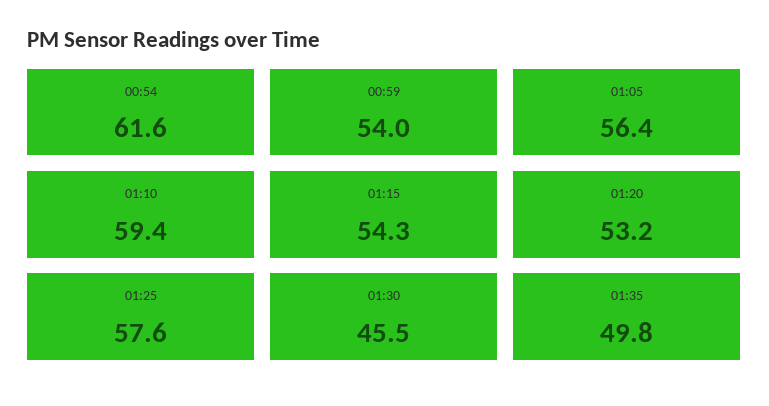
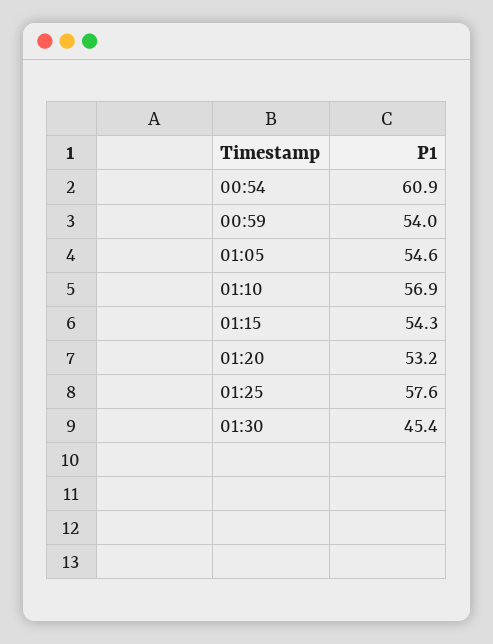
00:54: 61.6 -> 60.9
01:05: 56.4 -> 54.6
01:10: 59.4 -> 56.9
01:30: 45.5 -> 45.4
01:35: 49.8 -> none

